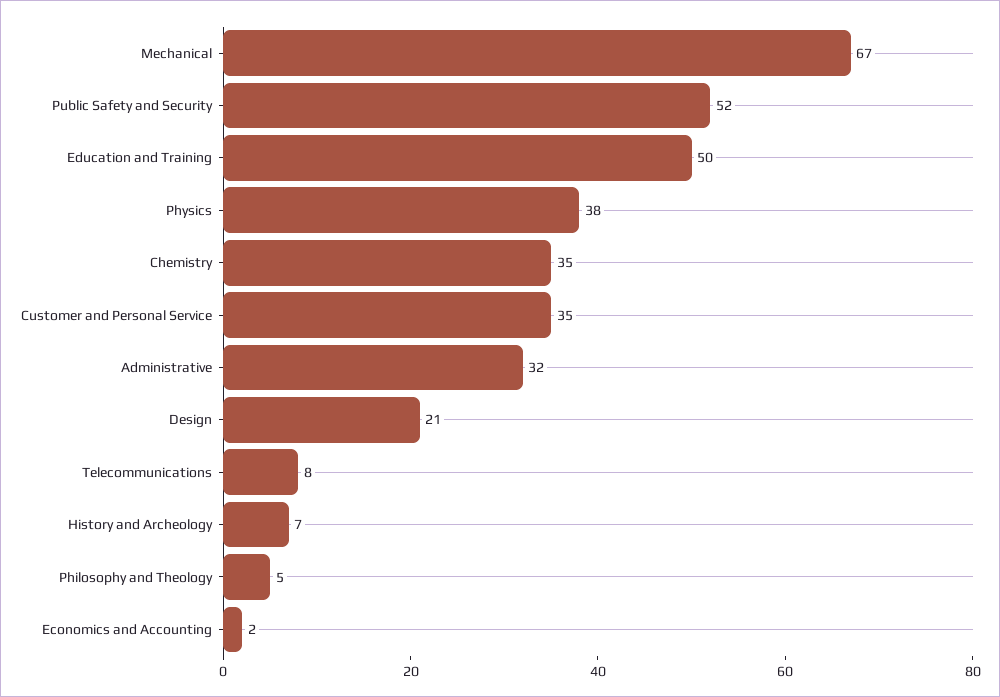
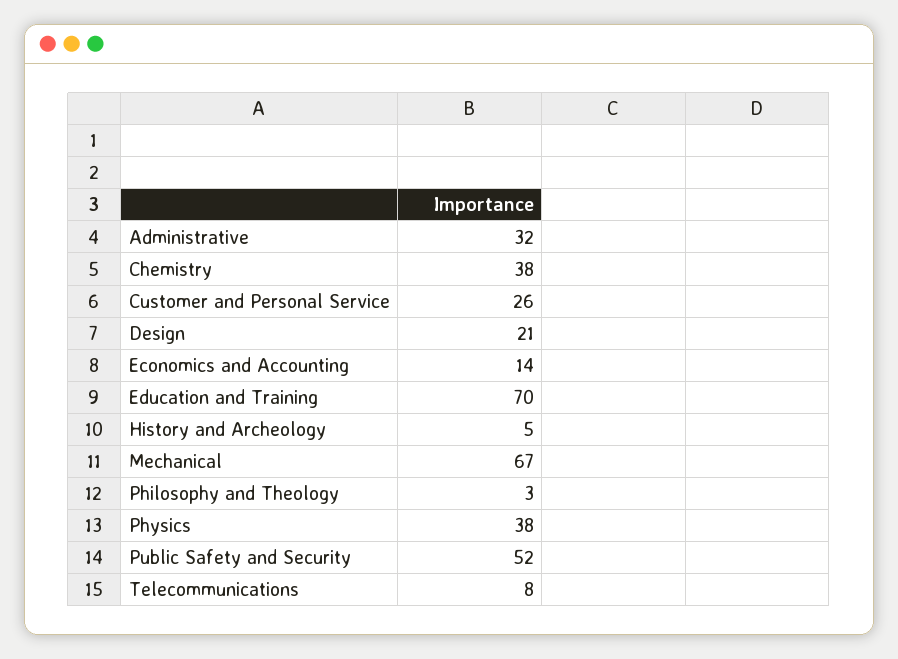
Education and Training: 50 -> 70
Chemistry: 35 -> 38
Customer and Personal Service: 35 -> 26
History and Archeology: 7 -> 5
Philosophy and Theology: 5 -> 3
Economics and Accounting: 2 -> 14

